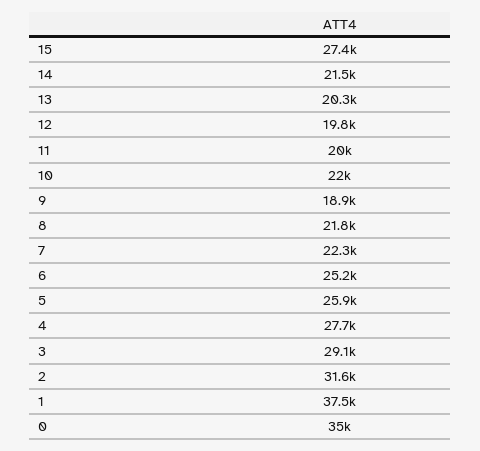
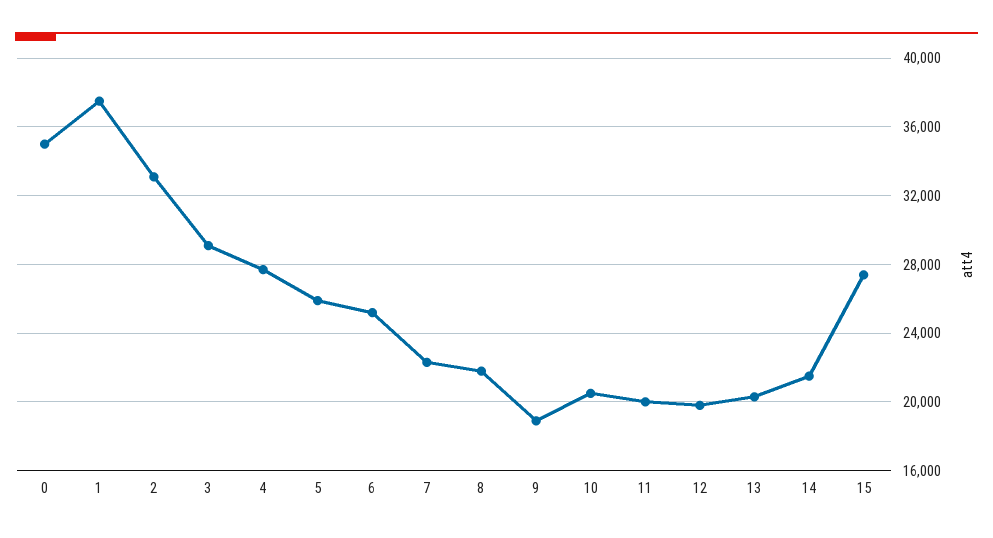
10: 22000 -> 20500
2: 31600 -> 33000

